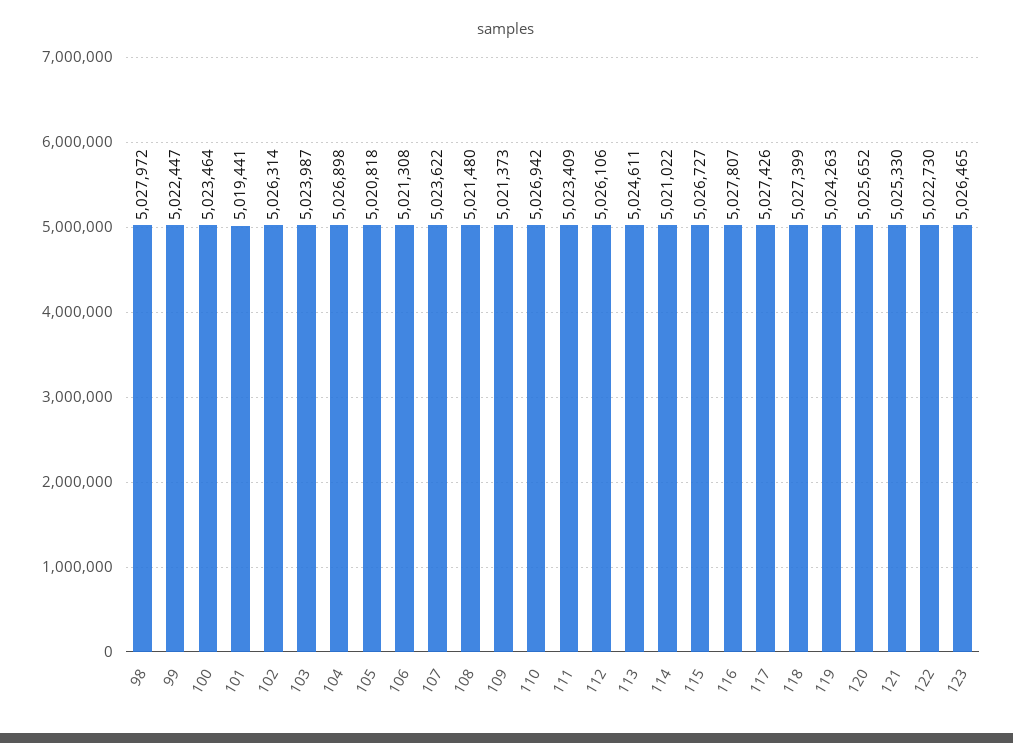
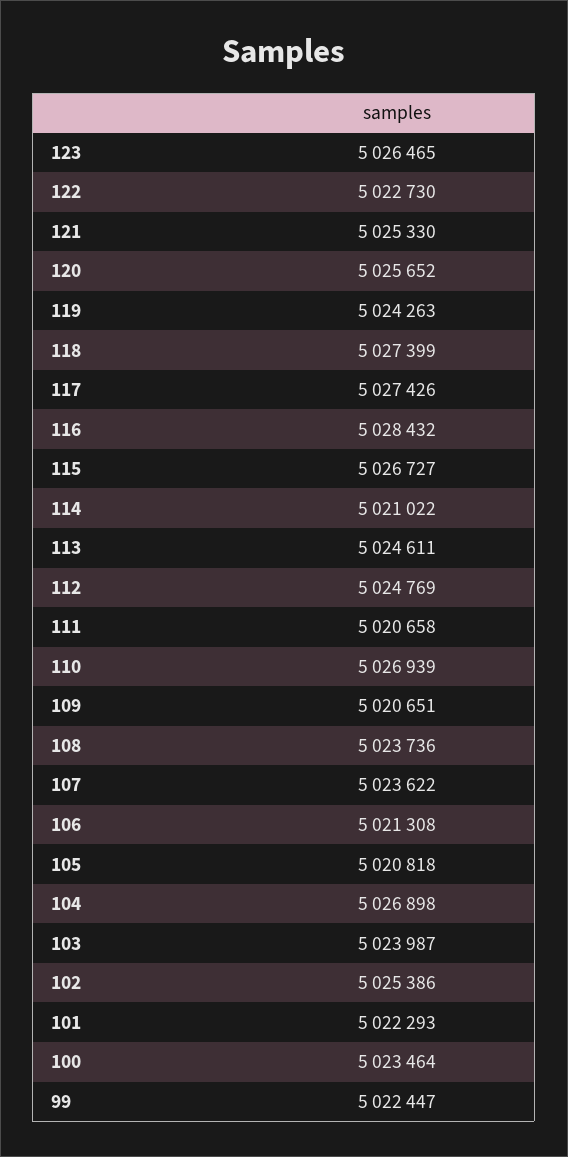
98: 5027972 -> none
101: 5019441 -> 5022293
102: 5026314 -> 5025386
108: 5021480 -> 5023736
109: 5021373 -> 5020651
110: 5026942 -> 5026939
111: 5023409 -> 5020658
112: 5026106 -> 5024769
116: 5027807 -> 5028432

